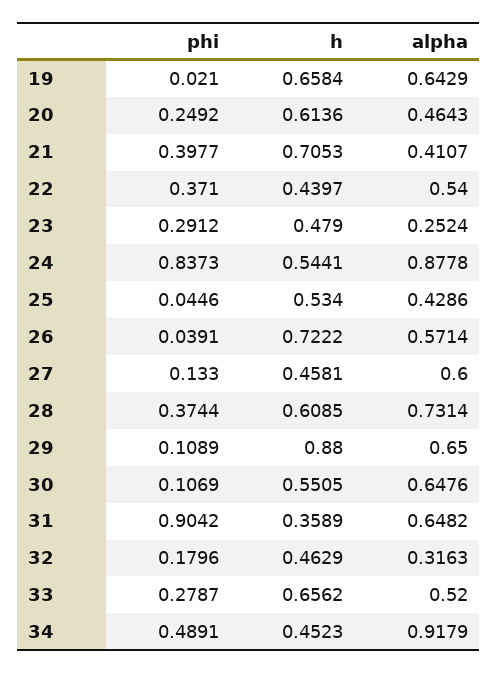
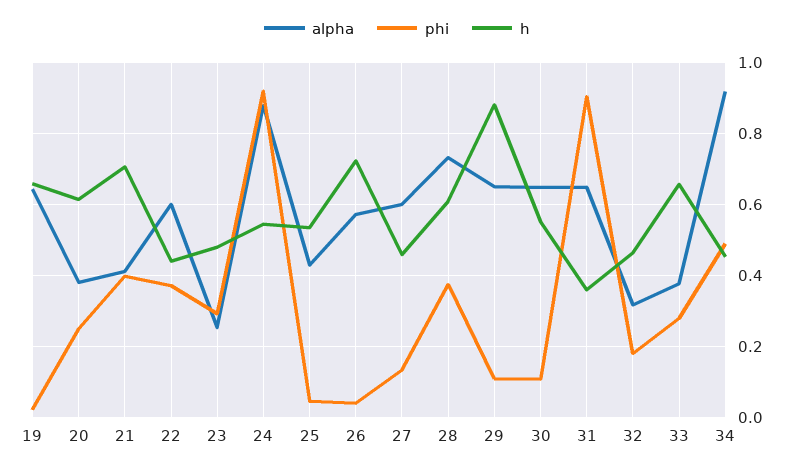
alpha, 20: 0.4643 -> 0.38
alpha, 22: 0.54 -> 0.6
phi, 24: 0.8373 -> 0.92
alpha, 33: 0.52 -> 0.38

